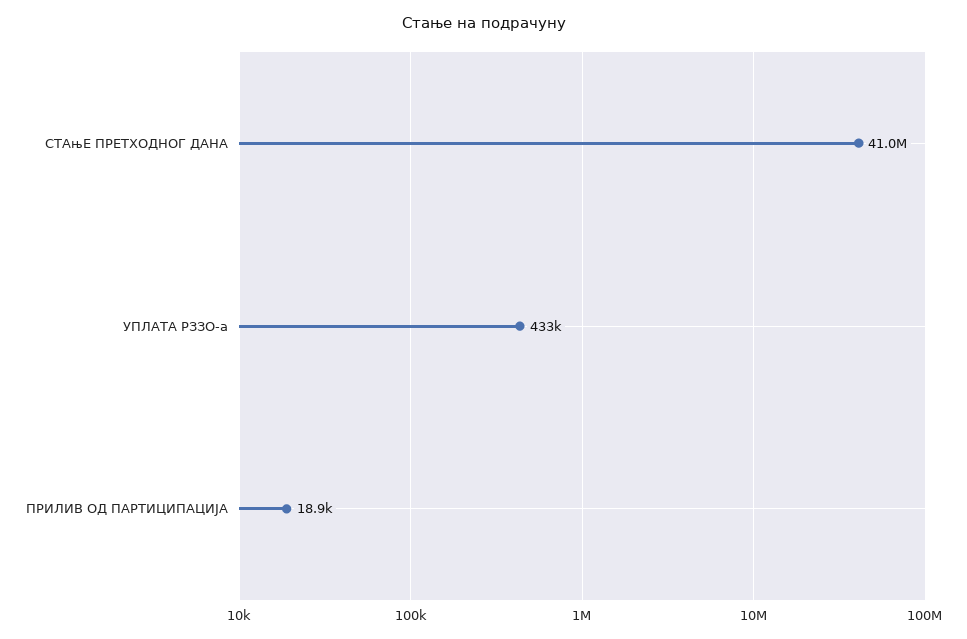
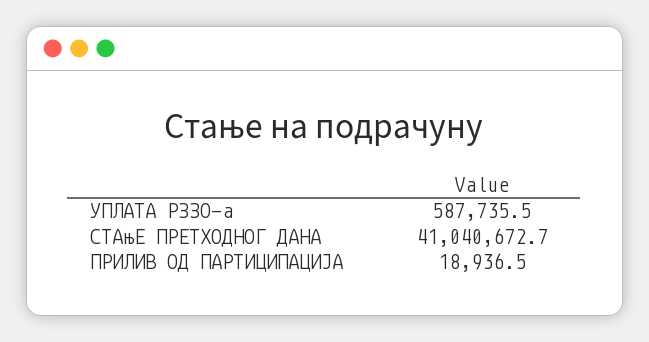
УПЛАТА РЗЗО-а: 433000 -> 587735.5

